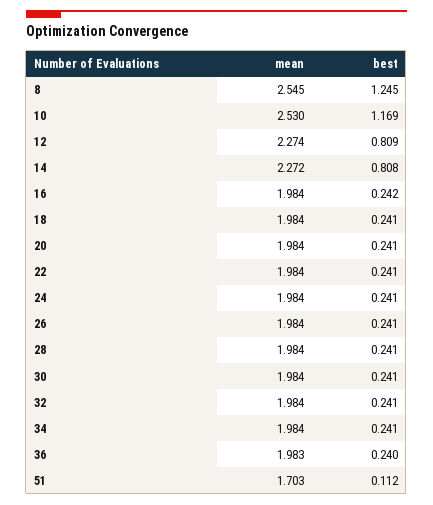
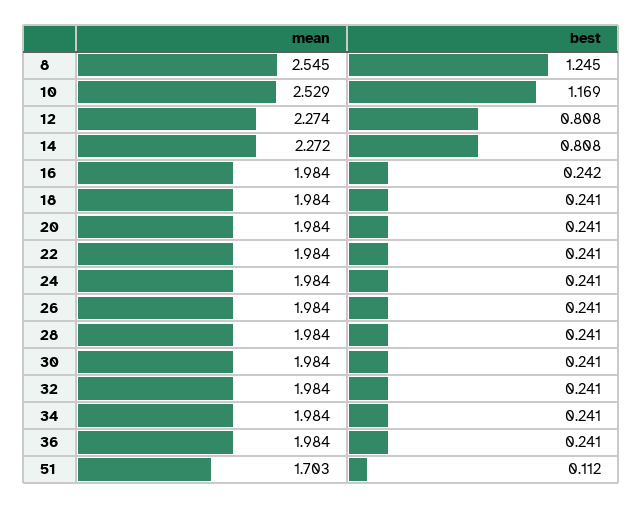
mean, 10: 2.53 -> 2.529
best, 12: 0.809 -> 0.808
mean, 36: 1.983 -> 1.984
best, 36: 0.24 -> 0.241

